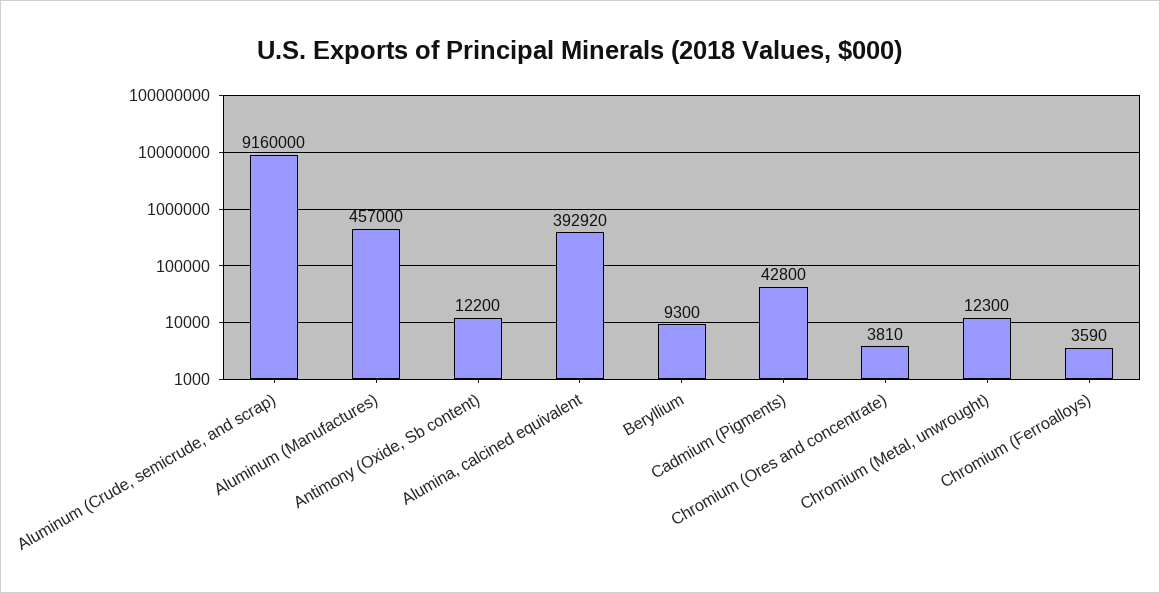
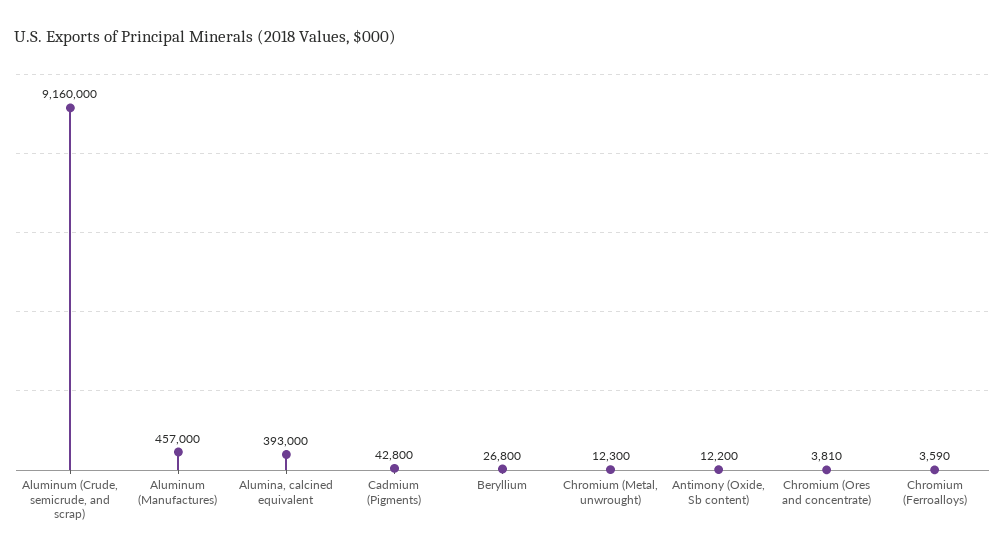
Alumina, calcined equivalent: 392920 -> 393000
Beryllium: 9300 -> 26800

